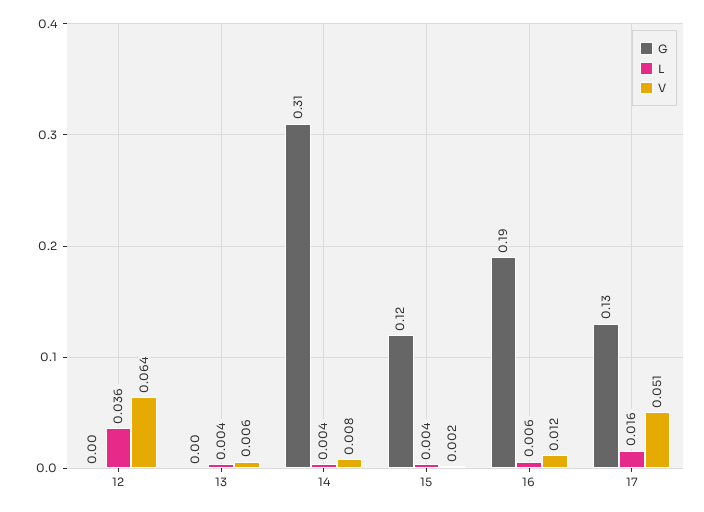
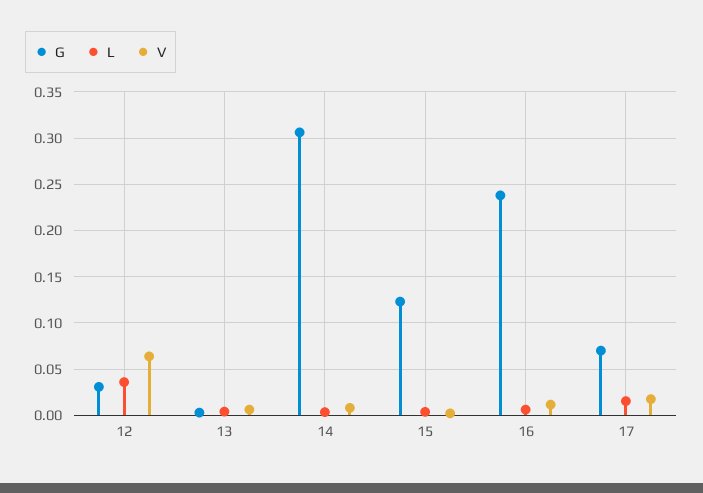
G, 12: 0 -> 0.03
G, 16: 0.19 -> 0.24
G, 17: 0.13 -> 0.07
V, 17: 0.051 -> 0.02

